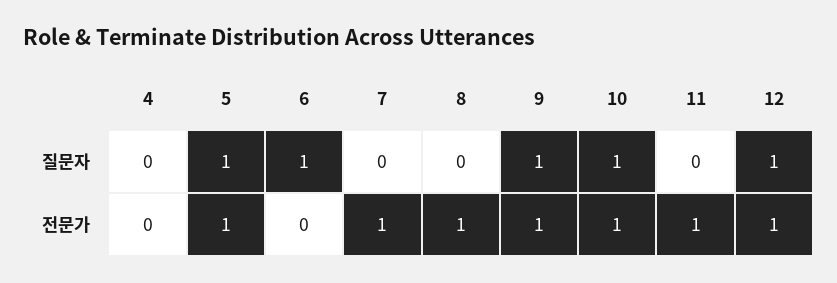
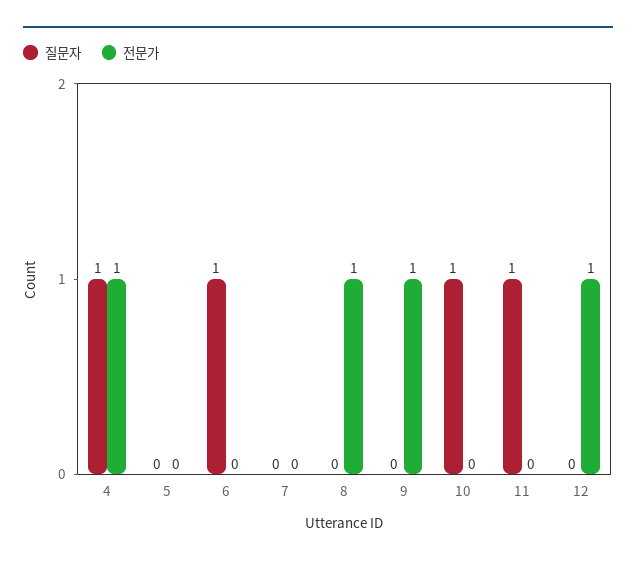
질문자, 4: 0 -> 1
질문자, 5: 1 -> 0
질문자, 9: 1 -> 0
질문자, 11: 0 -> 1
질문자, 12: 1 -> 0
전문가, 4: 0 -> 1
전문가, 5: 1 -> 0
전문가, 7: 1 -> 0
전문가, 10: 1 -> 0
전문가, 11: 1 -> 0

